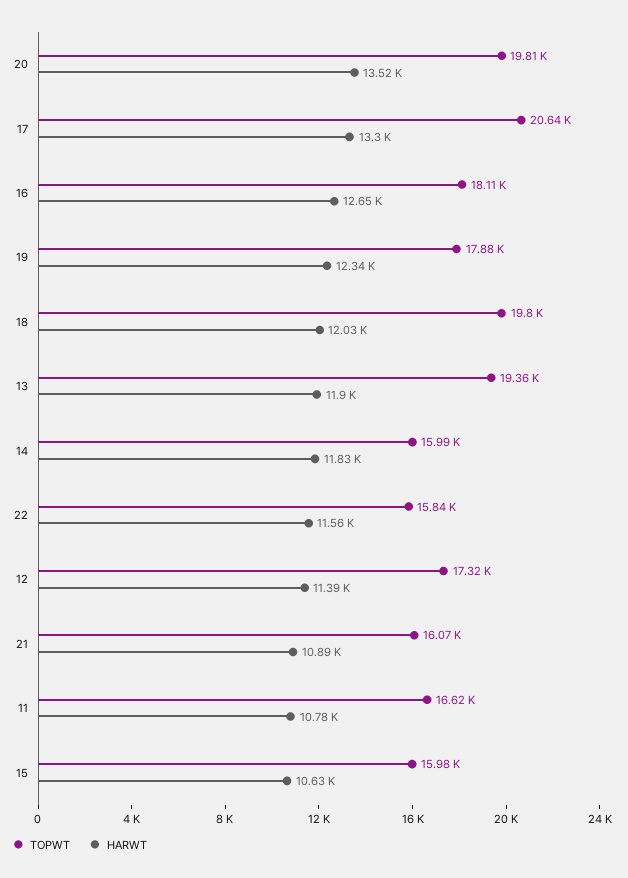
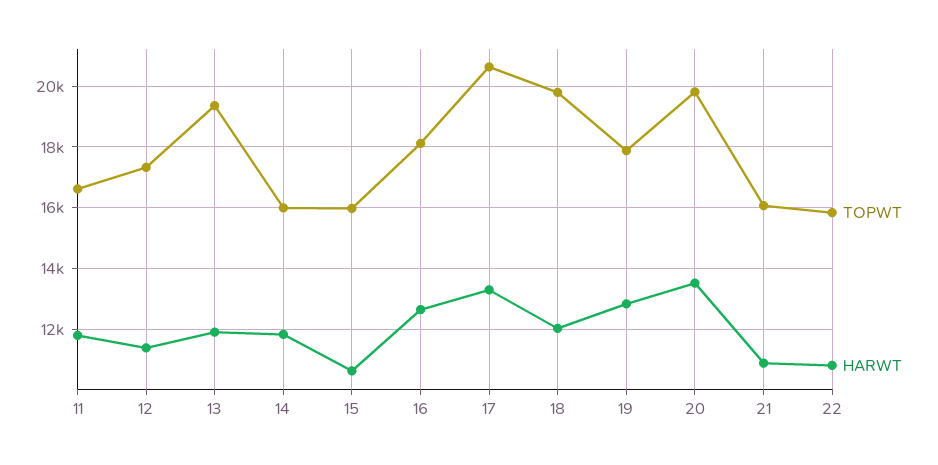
HARWT, 19: 12340 -> 12800
HARWT, 22: 11560 -> 10800
HARWT, 11: 10780 -> 11800

